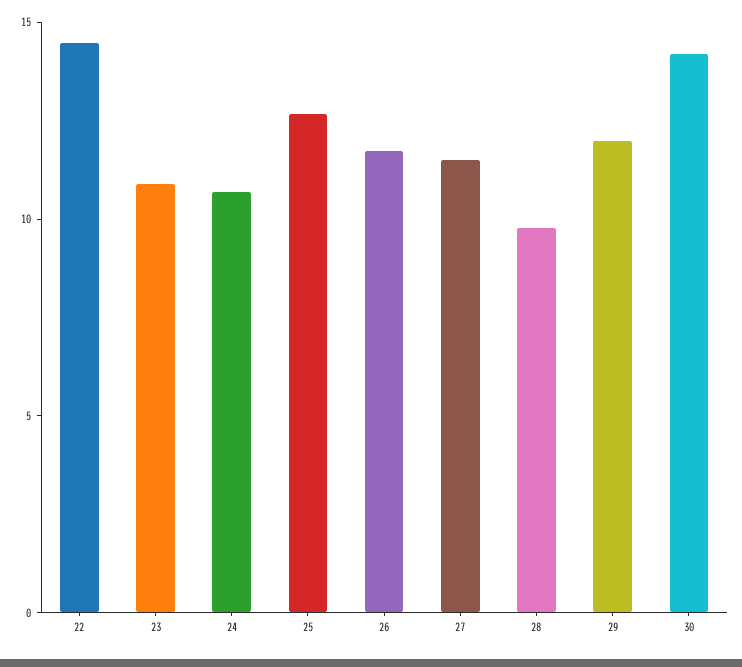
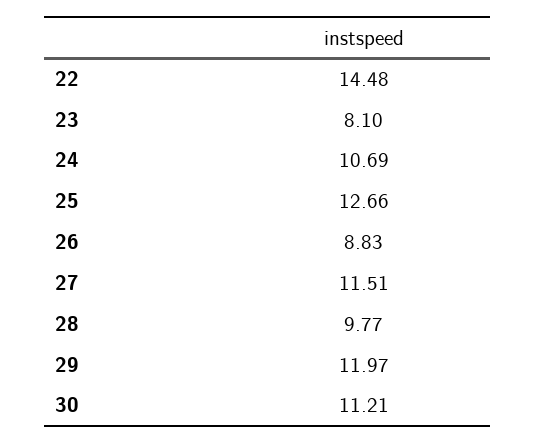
23: 11 -> 8.1
26: 12 -> 8.83
30: 14 -> 11.21

